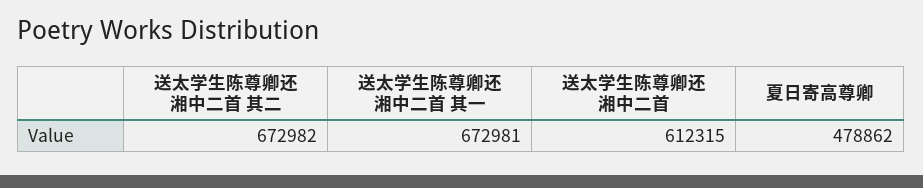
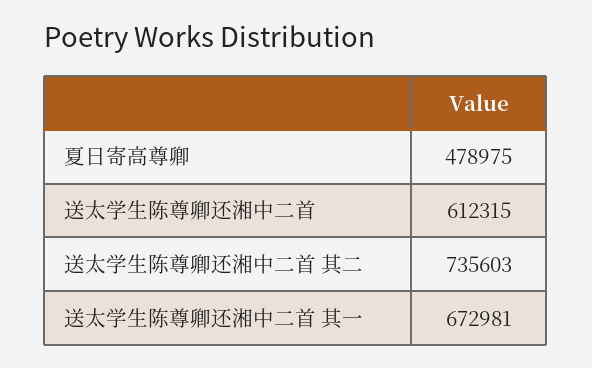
送太学生陈尊卿还湘中二首 其二: 672982 -> 735603
夏日寄高尊卿: 478862 -> 478975

